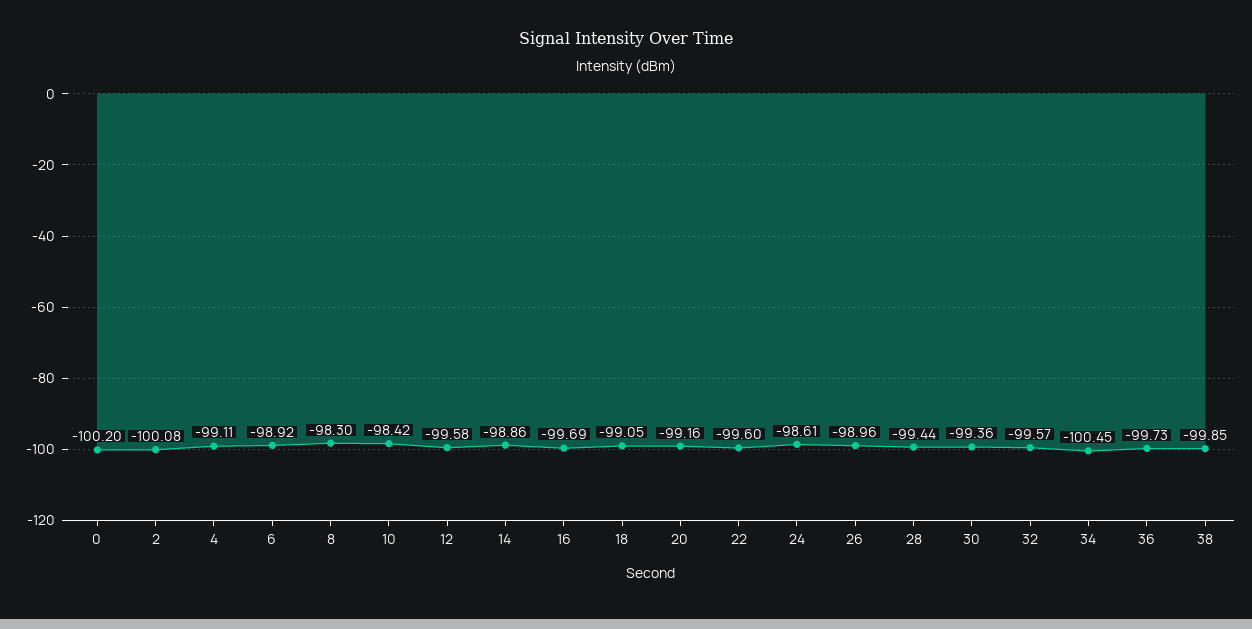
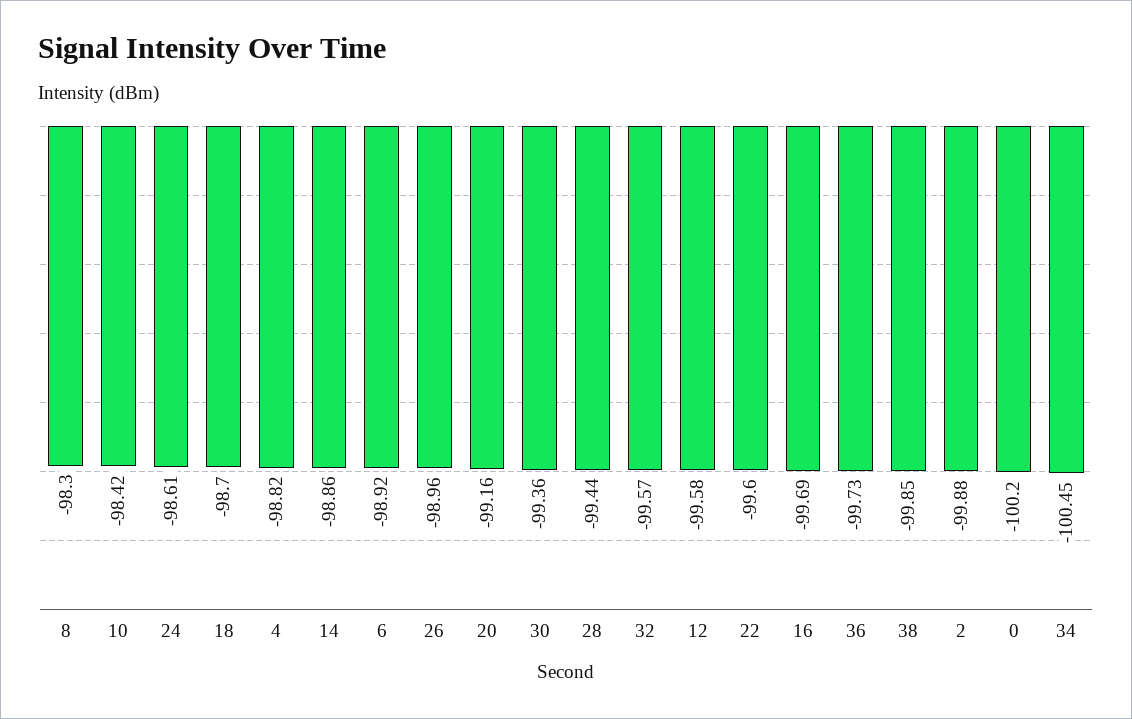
2: -100.08 -> -99.88
4: -99.11 -> -98.82
18: -99.05 -> -98.7

